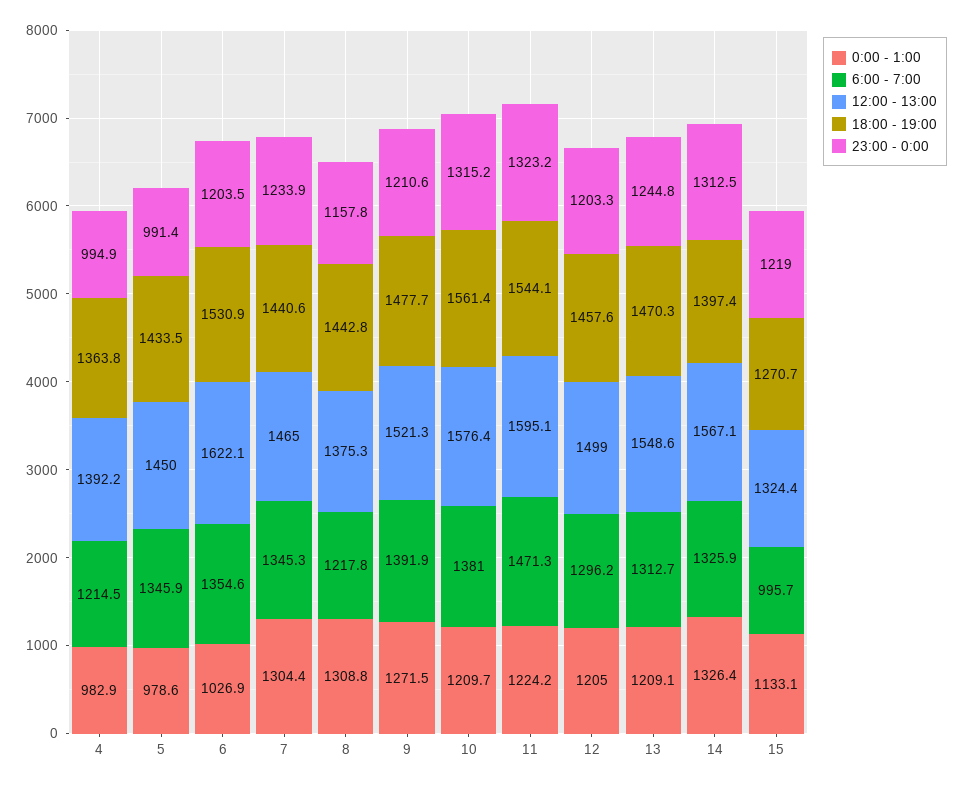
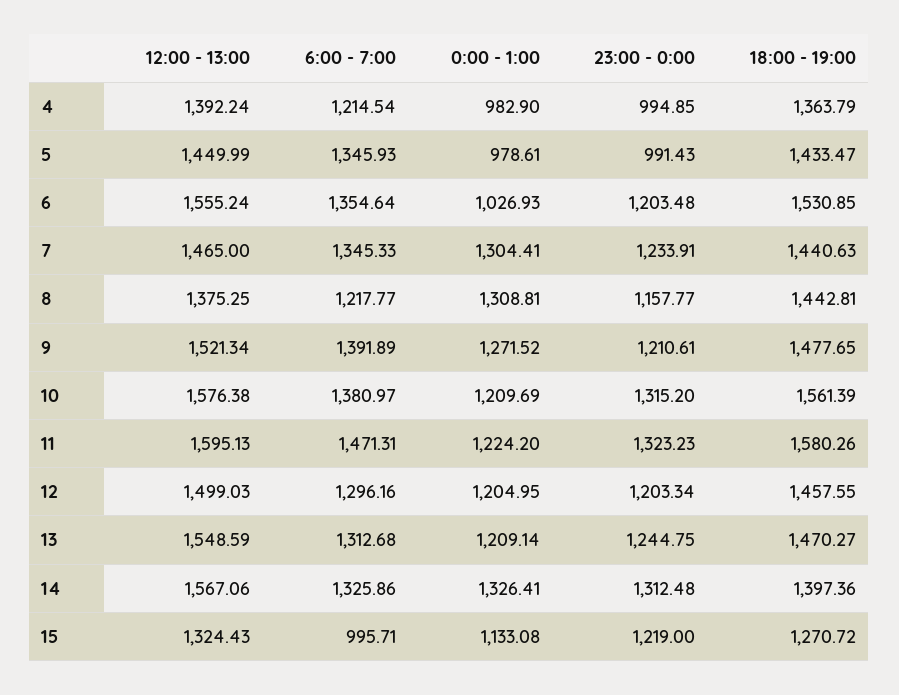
12:00 - 13:00, 6: 1622.1 -> 1555.24
18:00 - 19:00, 11: 1544.1 -> 1580.26

